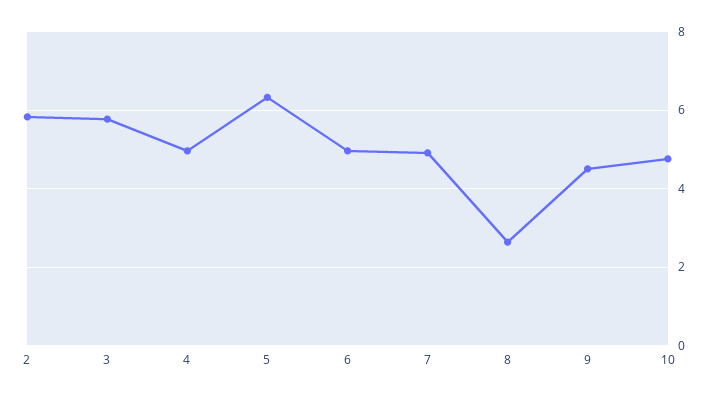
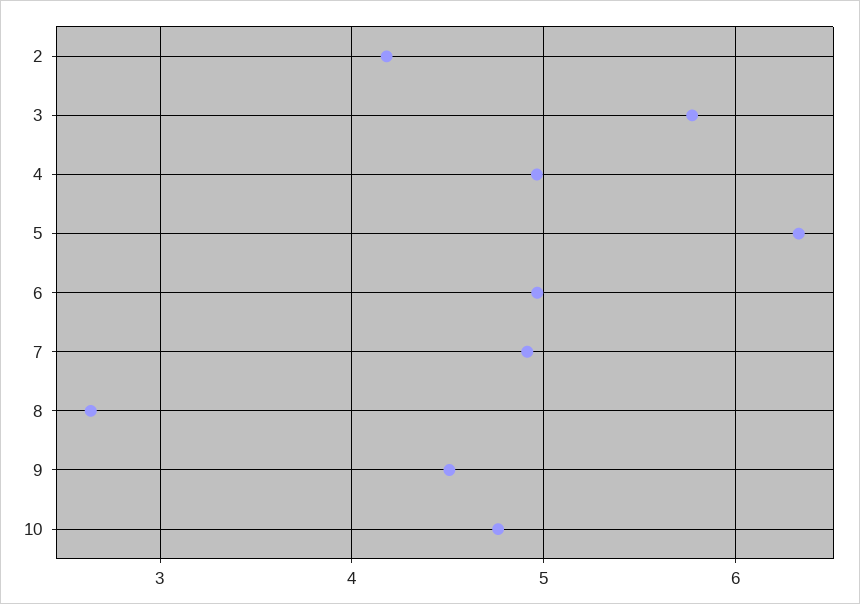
2: 5.8 -> 4.2

